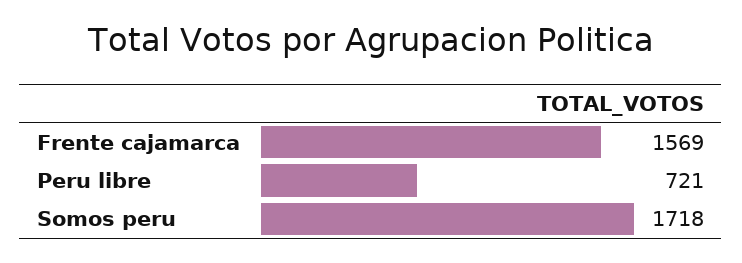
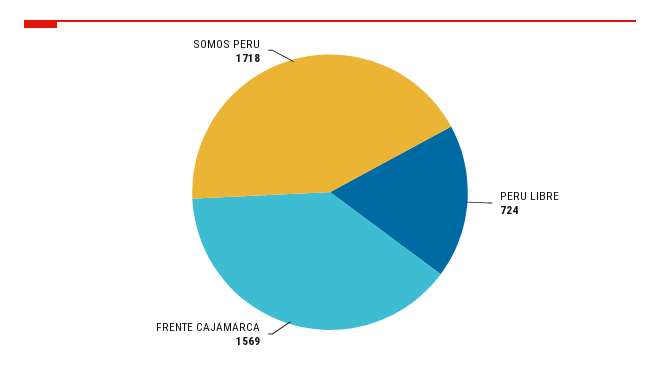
Peru libre: 721 -> 724

